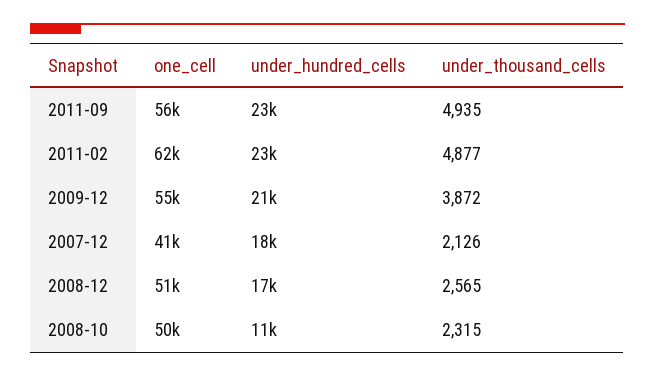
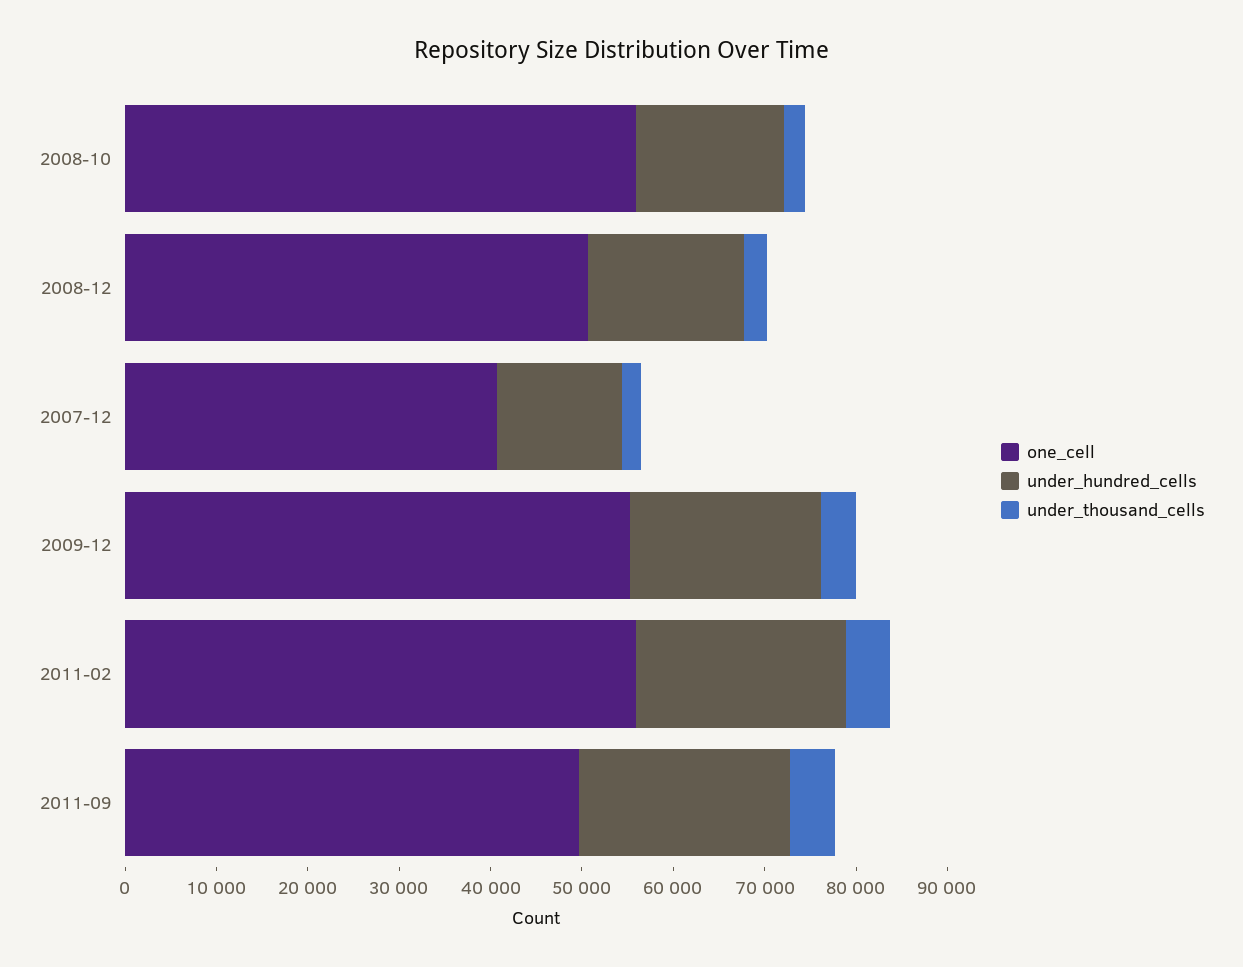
one_cell, 2011-09: 56000 -> 50000
one_cell, 2011-02: 62000 -> 56000
under_hundred_cells, 2007-12: 18000 -> 14000
one_cell, 2008-10: 50000 -> 56000
under_hundred_cells, 2008-10: 11000 -> 16000

